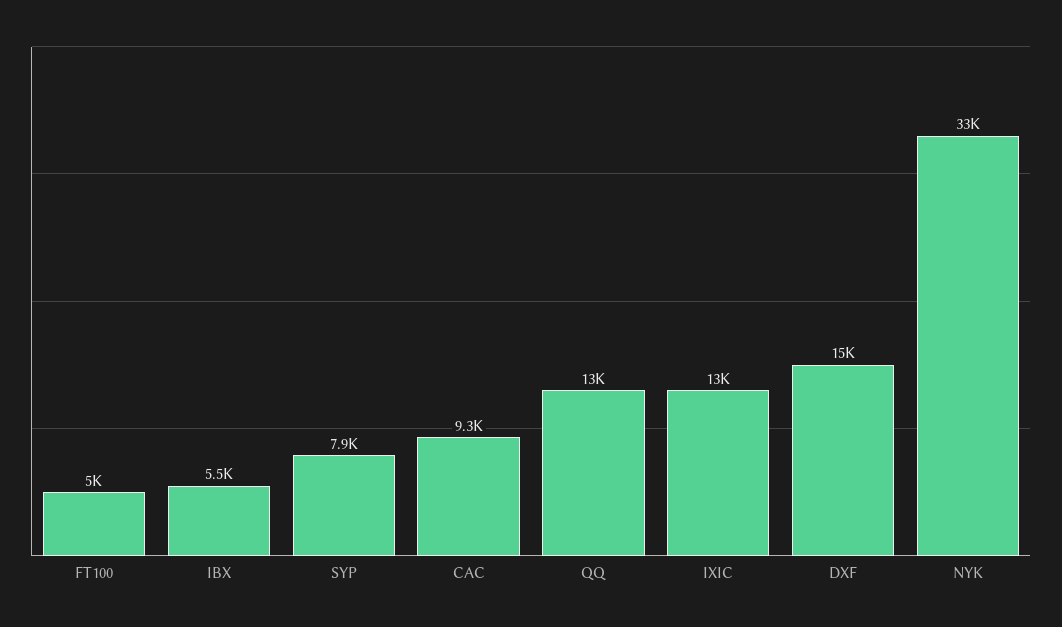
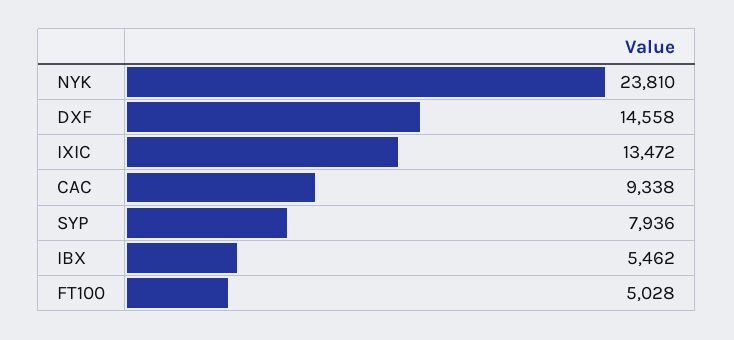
QQ: 13000 -> none
NYK: 33000 -> 23810

